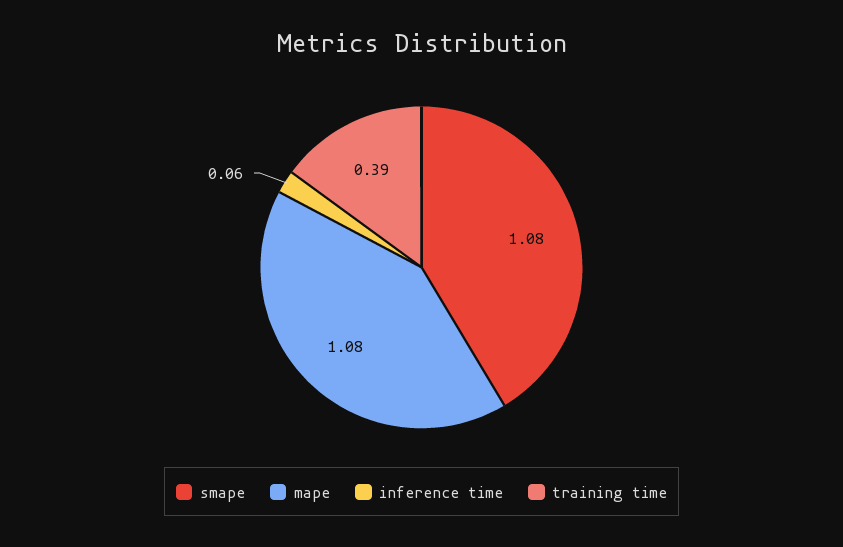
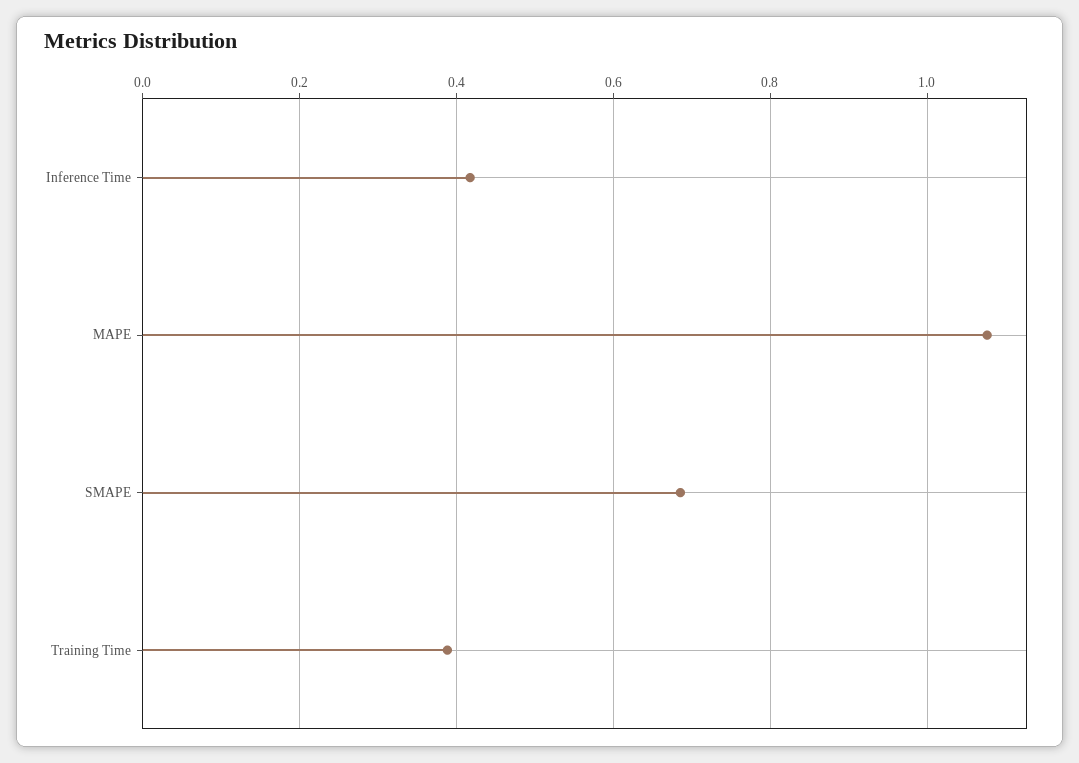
smape: 1.08 -> 0.68
inference time: 0.06 -> 0.42

